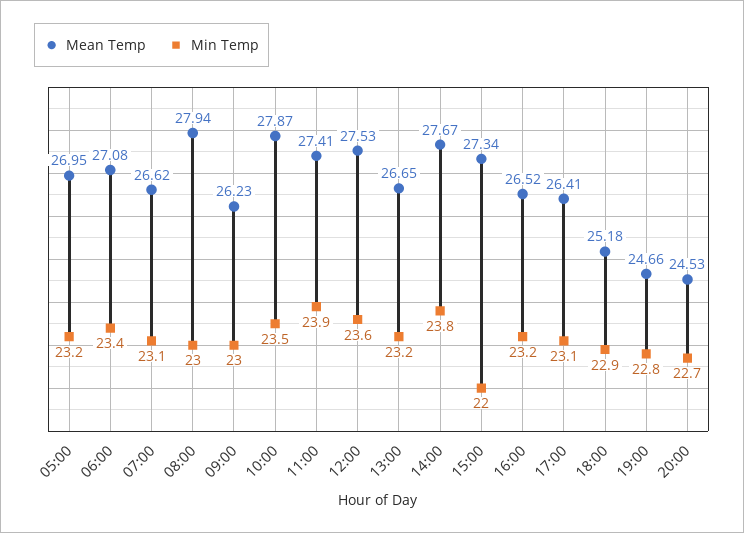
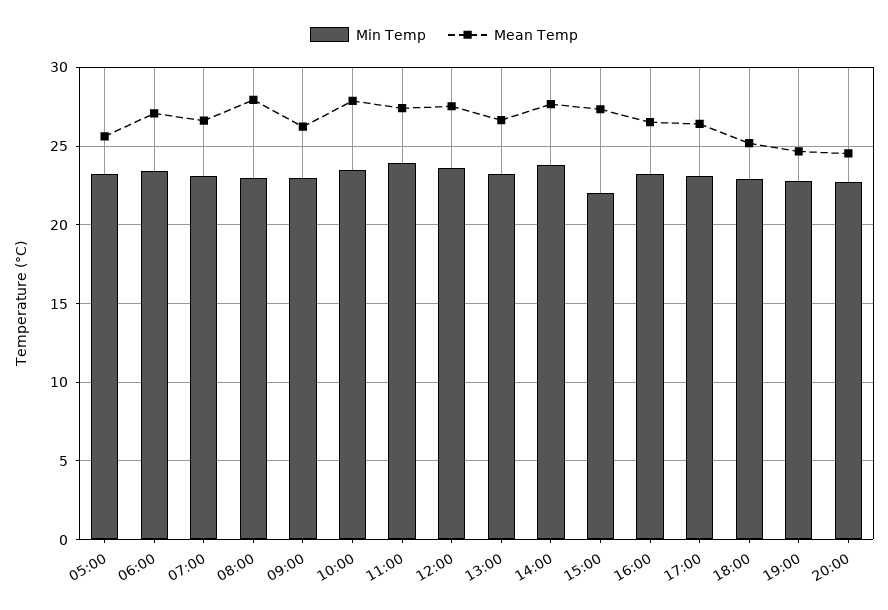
Mean Temp, 05:00: 26.95 -> 25.5

